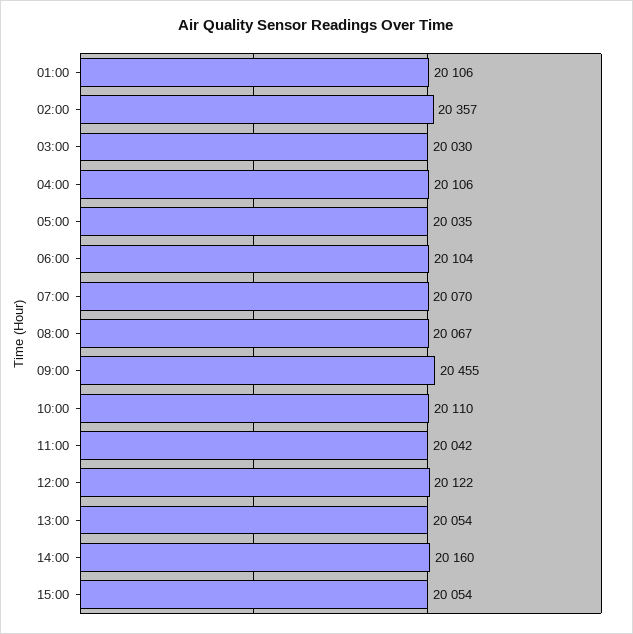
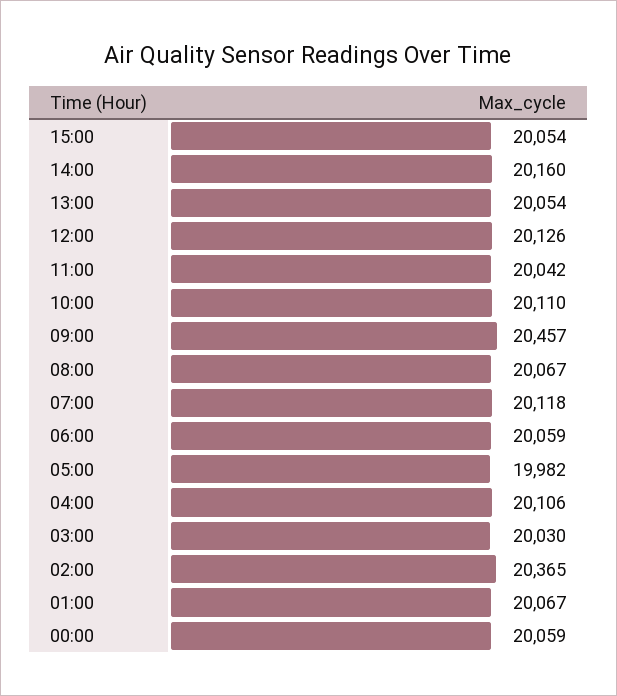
01:00: 20106 -> 20067
02:00: 20357 -> 20365
05:00: 20035 -> 19982
06:00: 20104 -> 20059
07:00: 20070 -> 20118
09:00: 20455 -> 20457
12:00: 20122 -> 20126
00:00: none -> 20059

